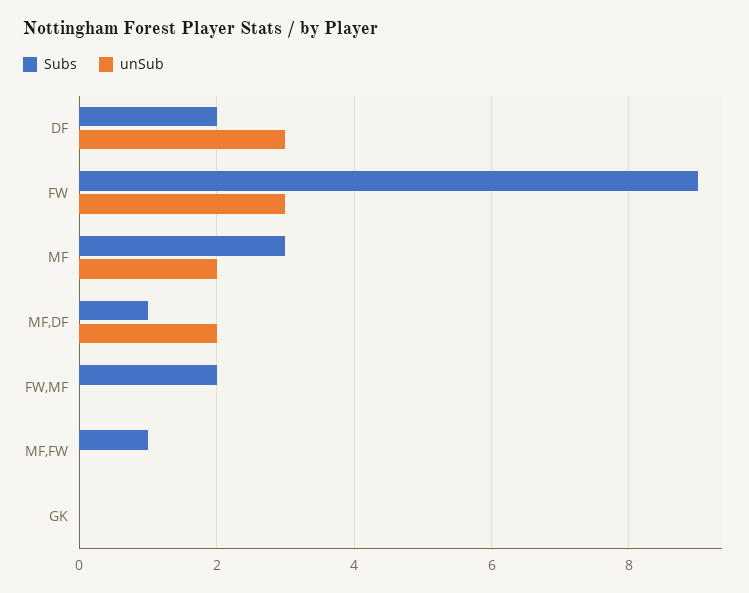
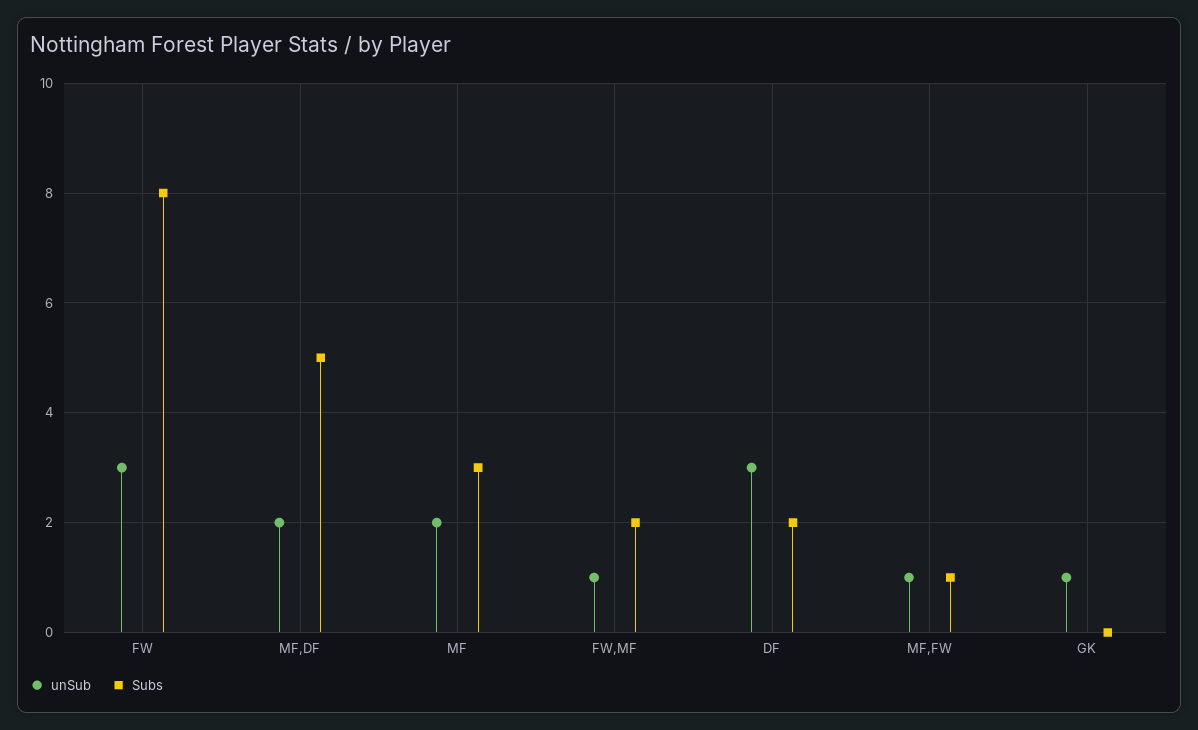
Subs, FW: 9 -> 8
Subs, MF,DF: 1 -> 5
unSub, FW,MF: 0 -> 1
unSub, MF,FW: 0 -> 1
unSub, GK: 0 -> 1

